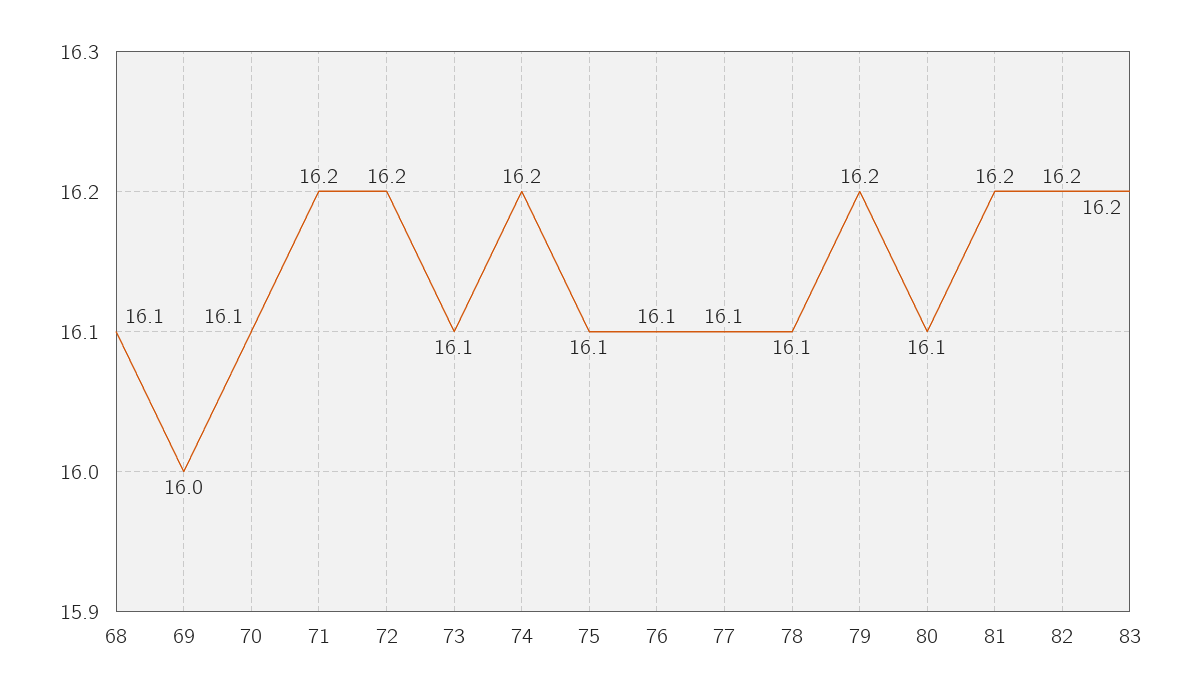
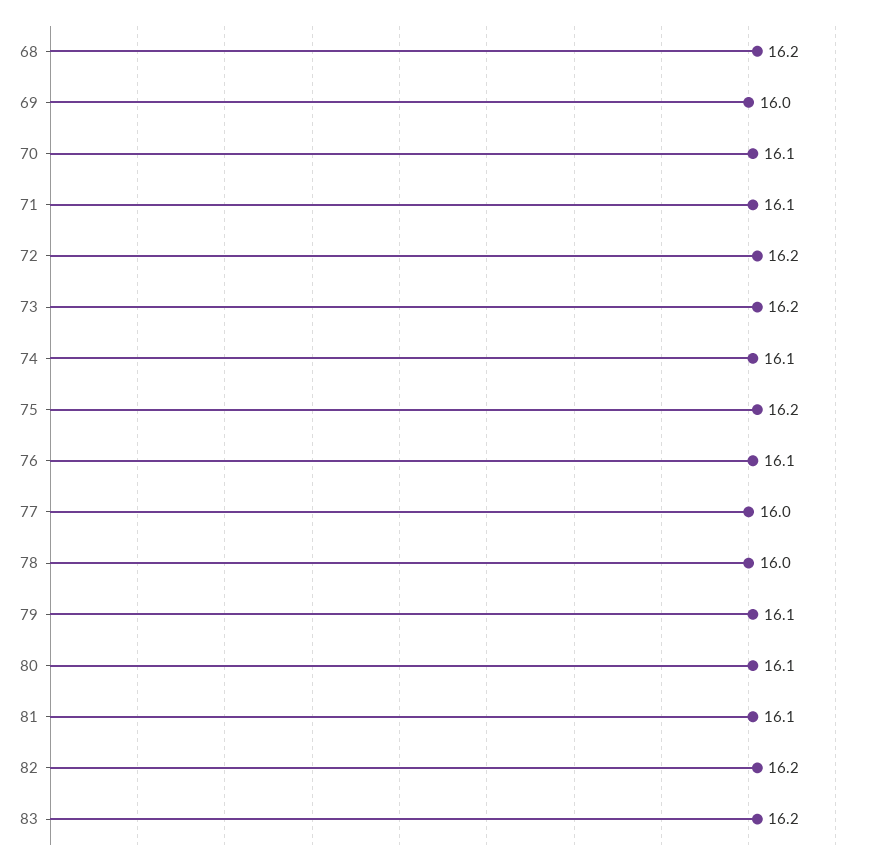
68: 16.1 -> 16.2
71: 16.2 -> 16.1
73: 16.1 -> 16.2
74: 16.2 -> 16.1
75: 16.1 -> 16.2
77: 16.1 -> 16
78: 16.1 -> 16
79: 16.2 -> 16.1
81: 16.2 -> 16.1

